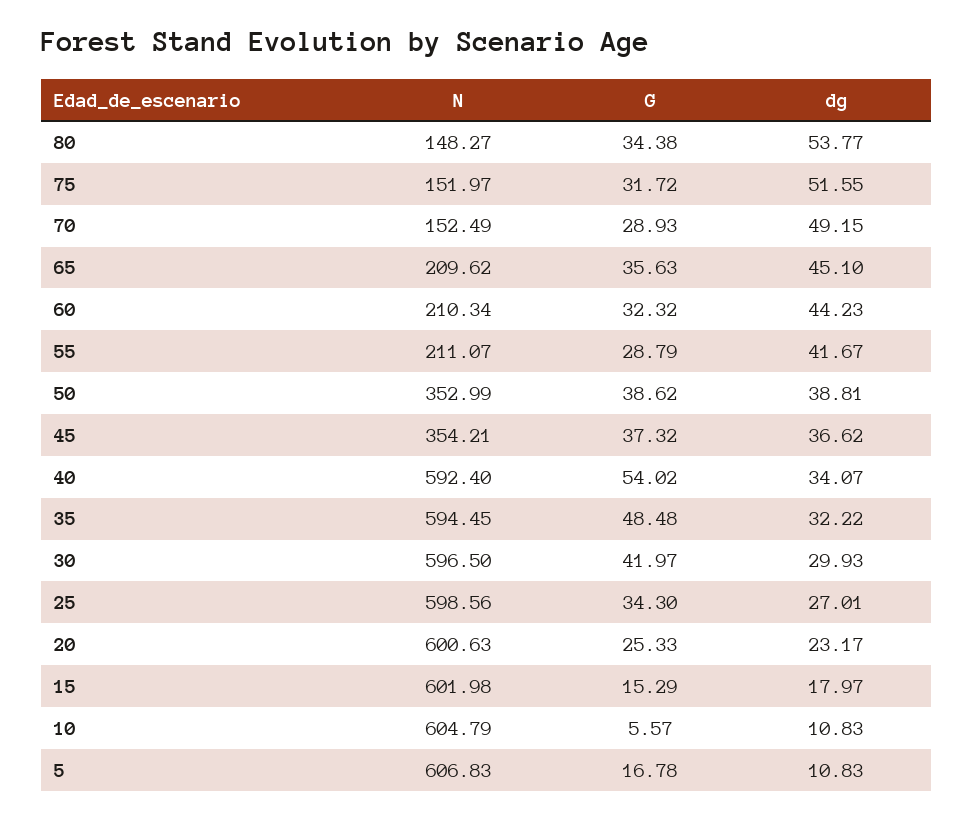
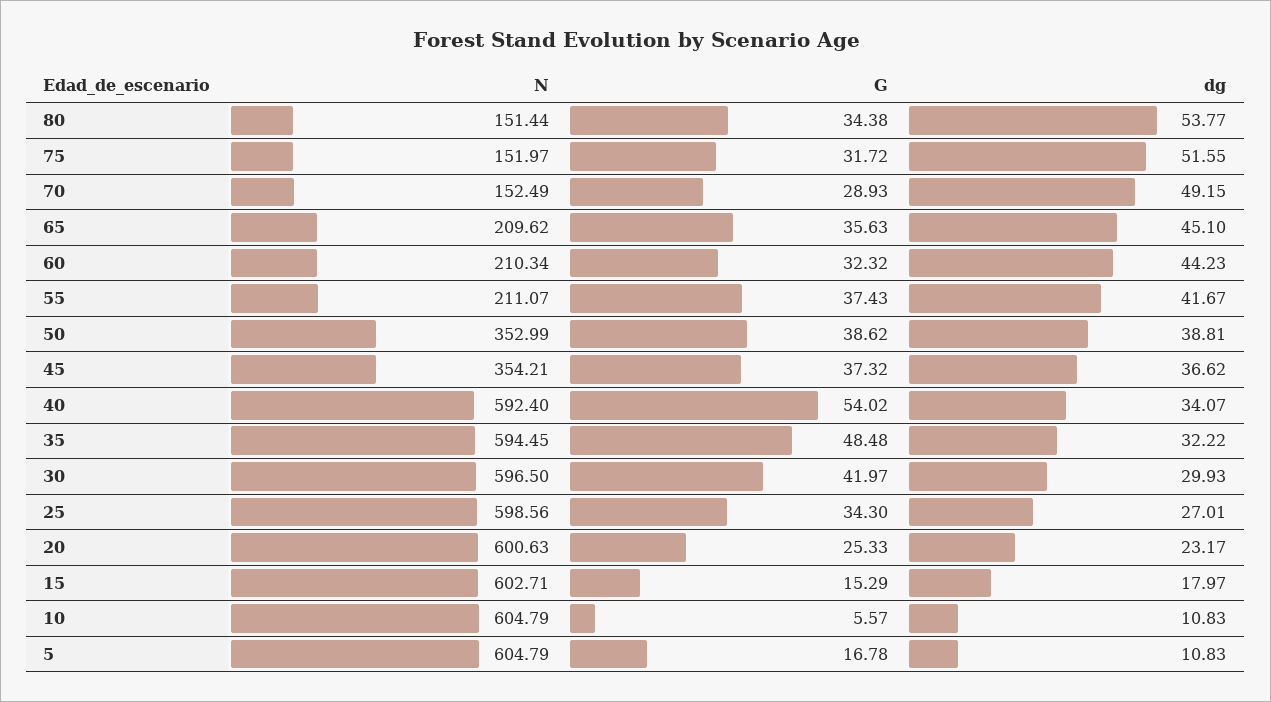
N, 80: 148.27 -> 151.44
G, 55: 28.79 -> 37.43
N, 15: 601.98 -> 602.71
N, 5: 606.83 -> 604.79

